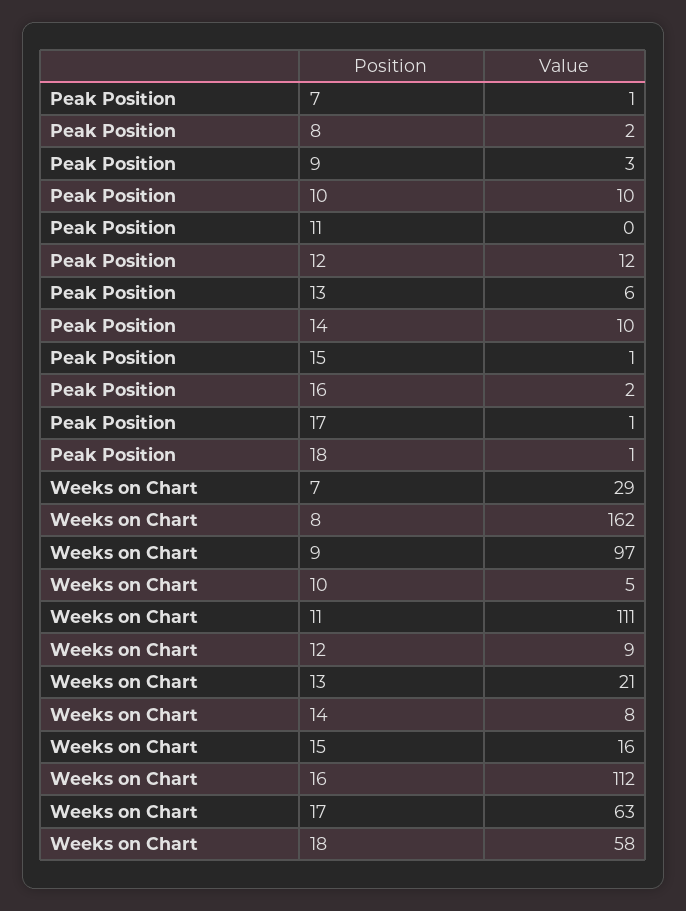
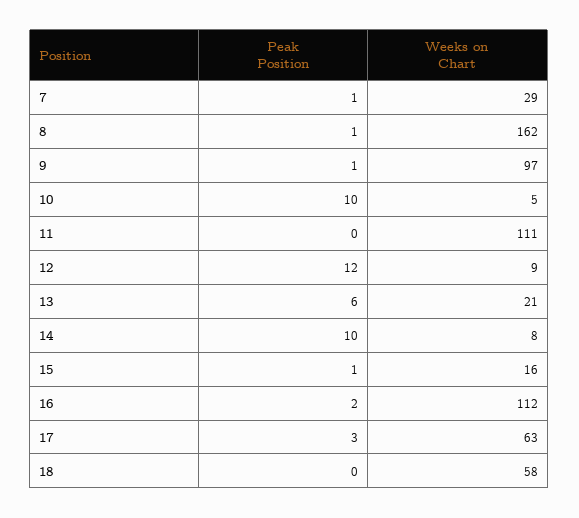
Peak Position, 8: 2 -> 1
Peak Position, 9: 3 -> 1
Peak Position, 17: 1 -> 3
Peak Position, 18: 1 -> 0

